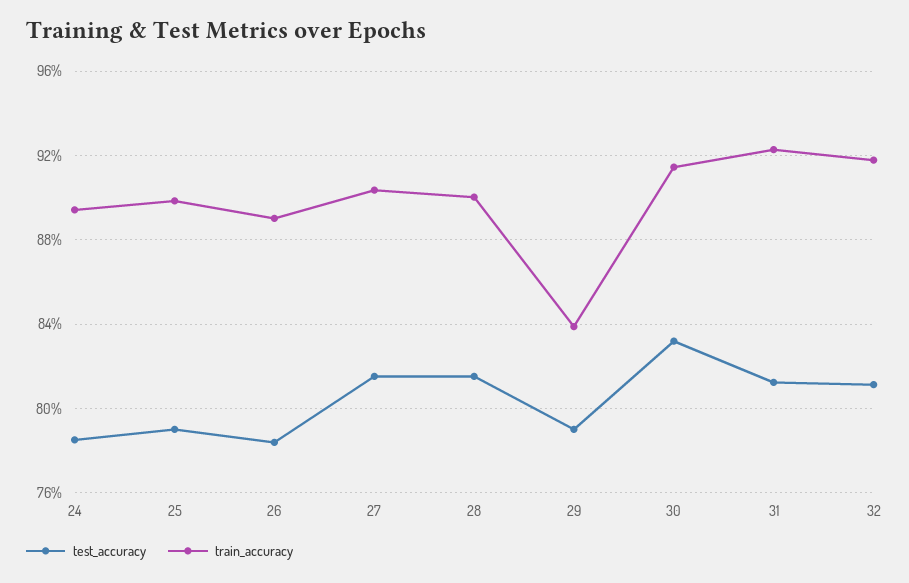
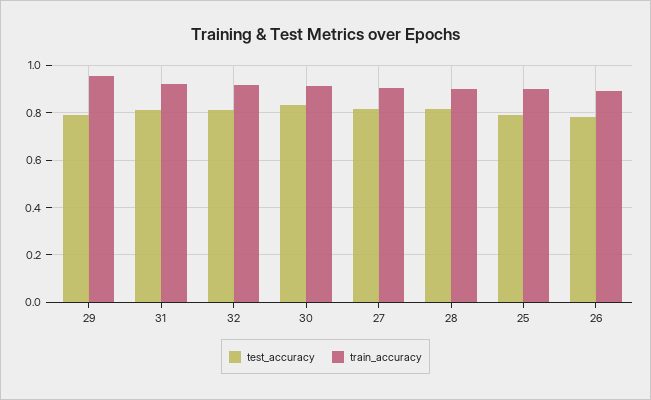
test_accuracy, 24: 0.785 -> none
train_accuracy, 24: 0.895 -> none
train_accuracy, 29: 0.84 -> 0.95

